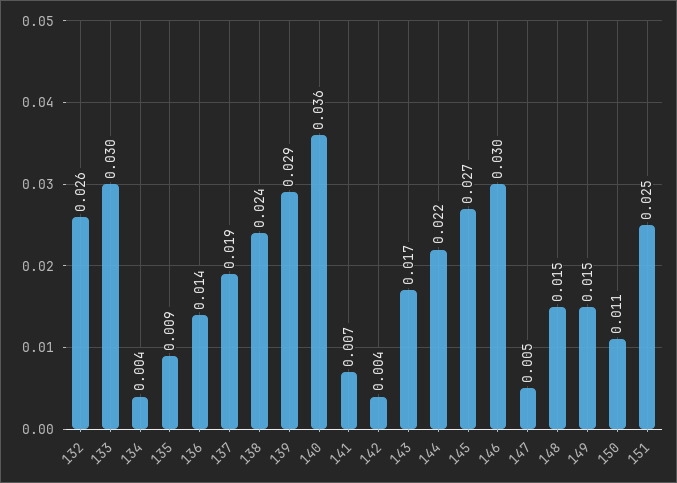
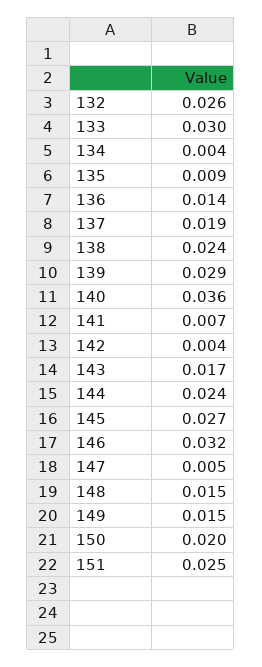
144: 0.022 -> 0.024
146: 0.03 -> 0.032
150: 0.011 -> 0.02

